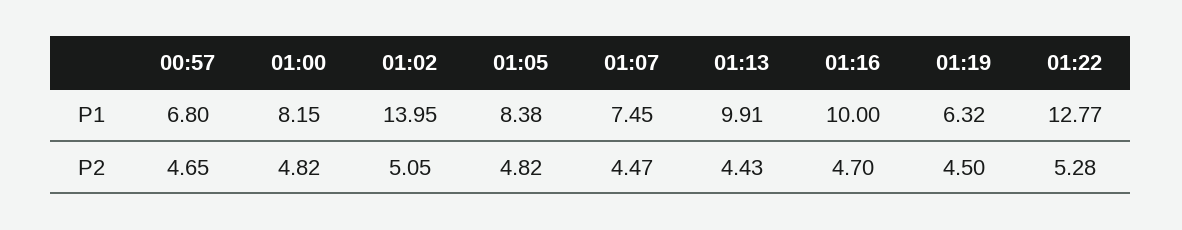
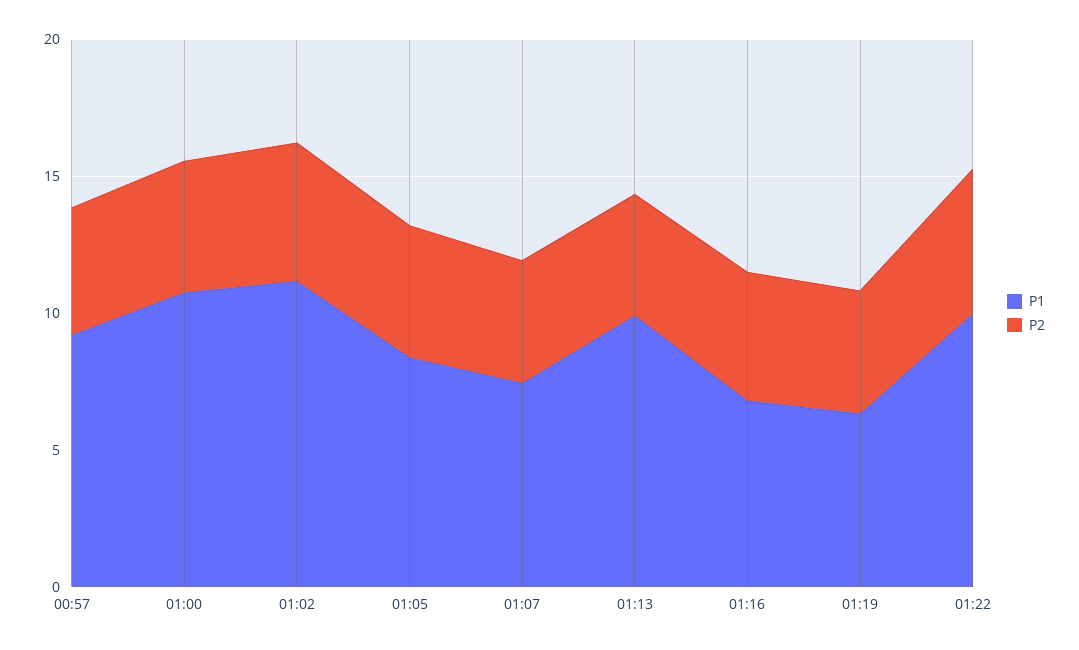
P1, 00:57: 6.8 -> 9
P1, 01:00: 8.15 -> 11
P1, 01:02: 13.95 -> 11
P1, 01:16: 10 -> 7
P1, 01:22: 12.77 -> 10

